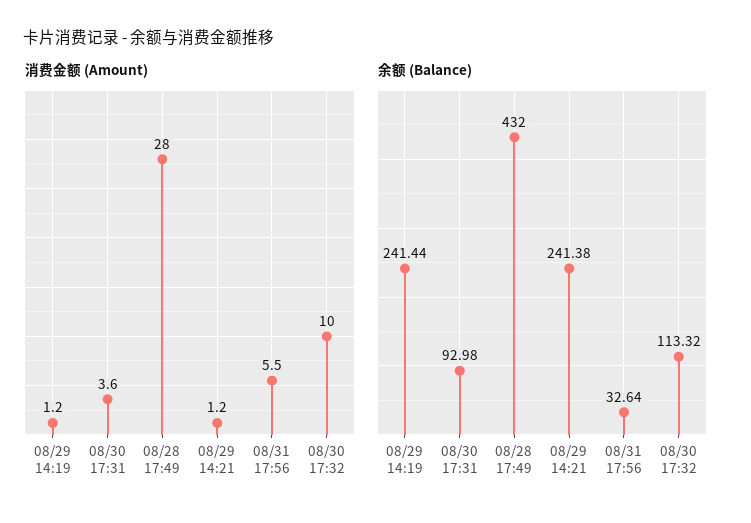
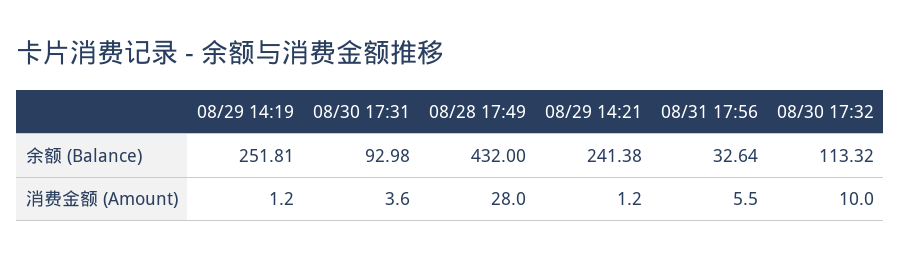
余额 (Balance), 08/29 14:19: 241.44 -> 251.81

